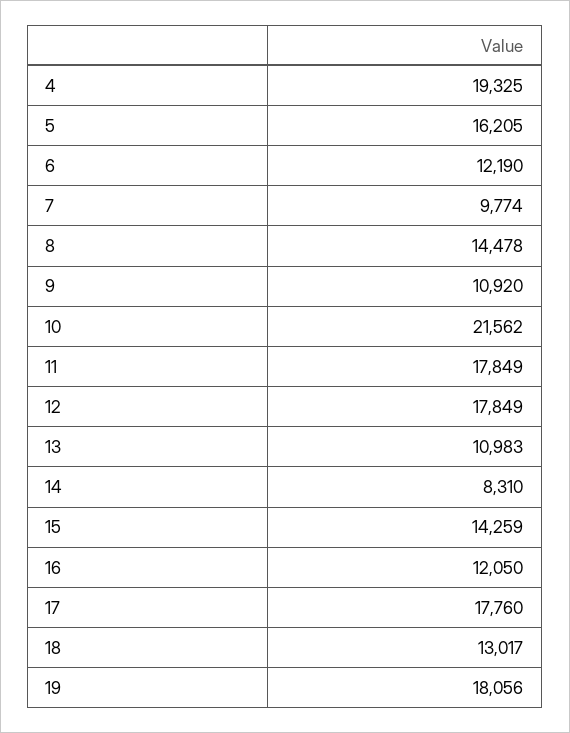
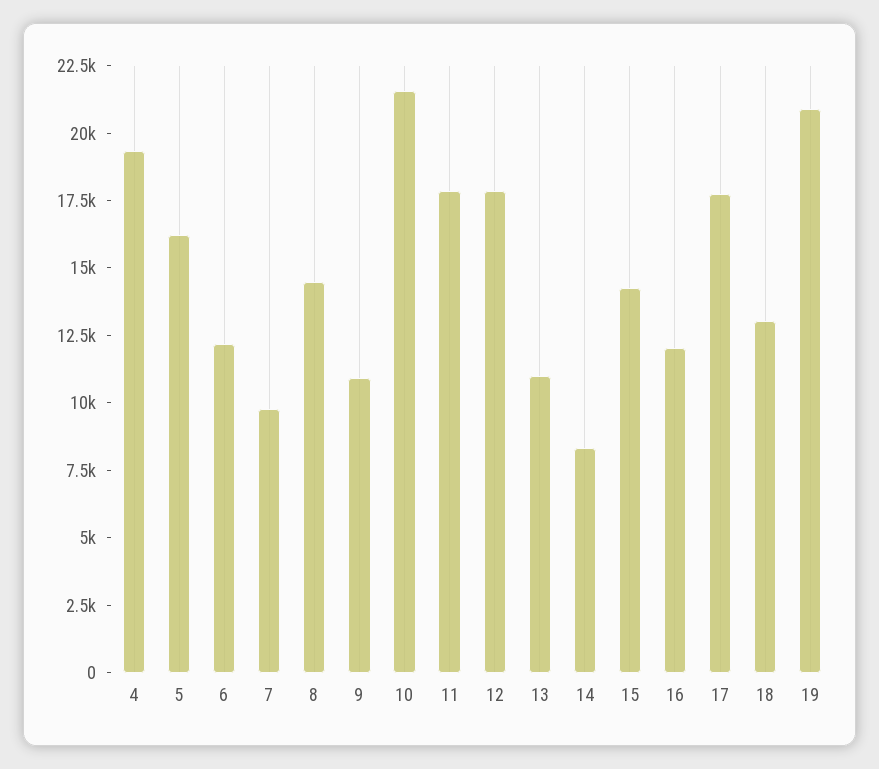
19: 18056 -> 21000

